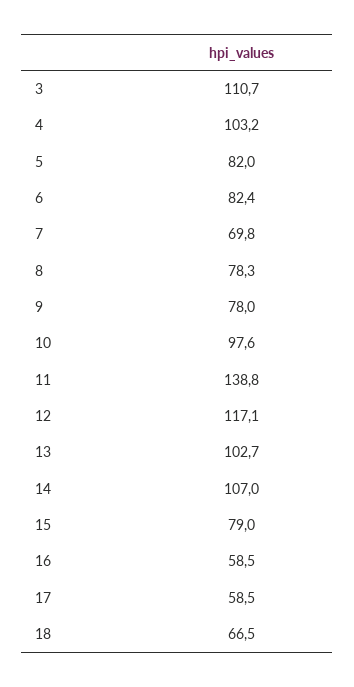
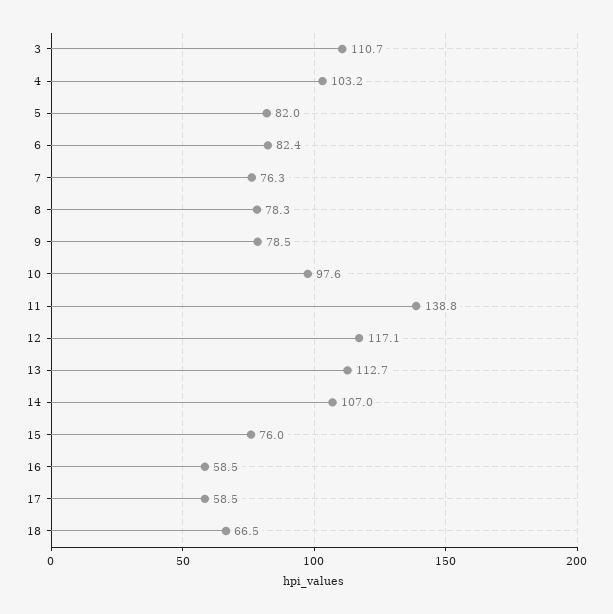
7: 69.8 -> 76.3
9: 78 -> 78.5
13: 102.7 -> 112.7
15: 79 -> 76

